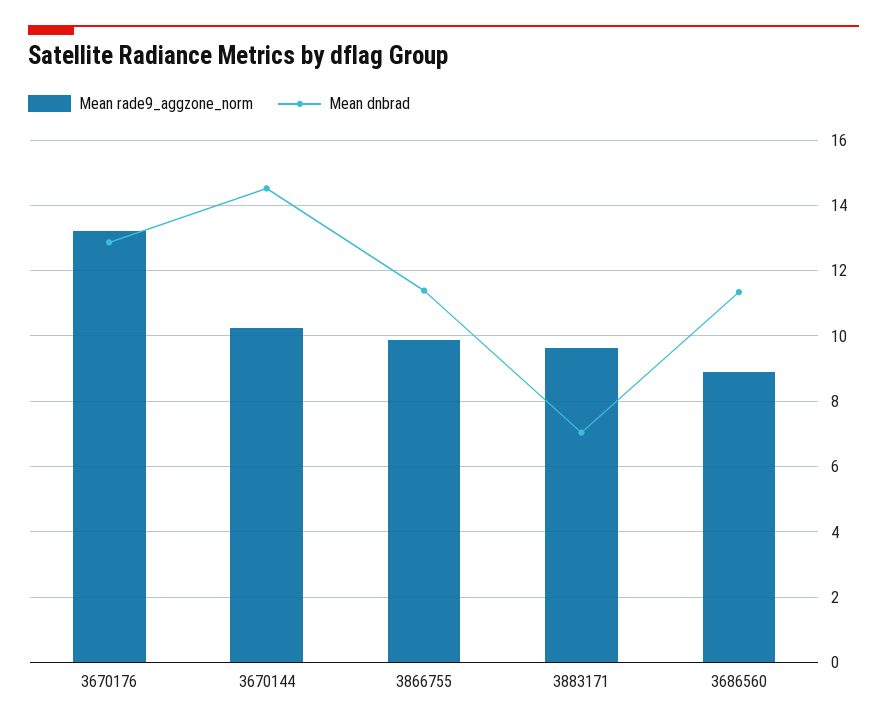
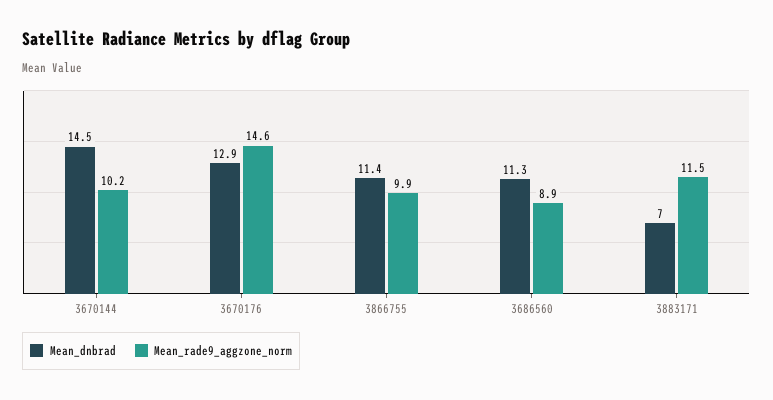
Mean rade9_aggzone_norm, 3670176: 13.2 -> 14.6
Mean rade9_aggzone_norm, 3883171: 9.6 -> 11.5

